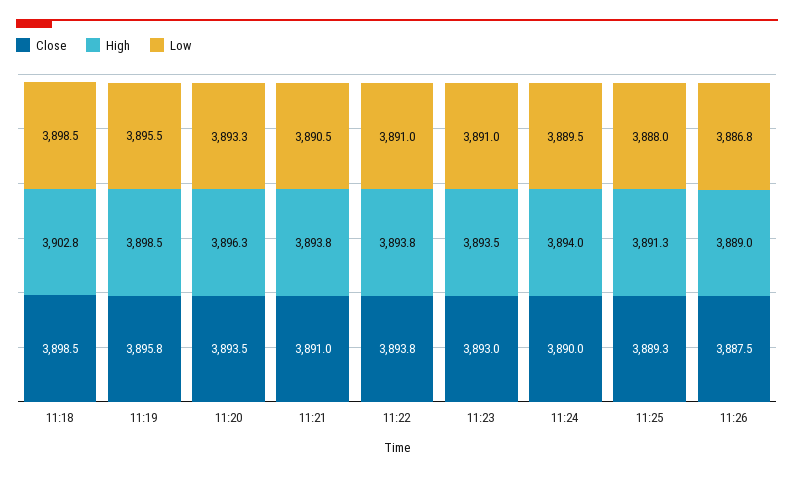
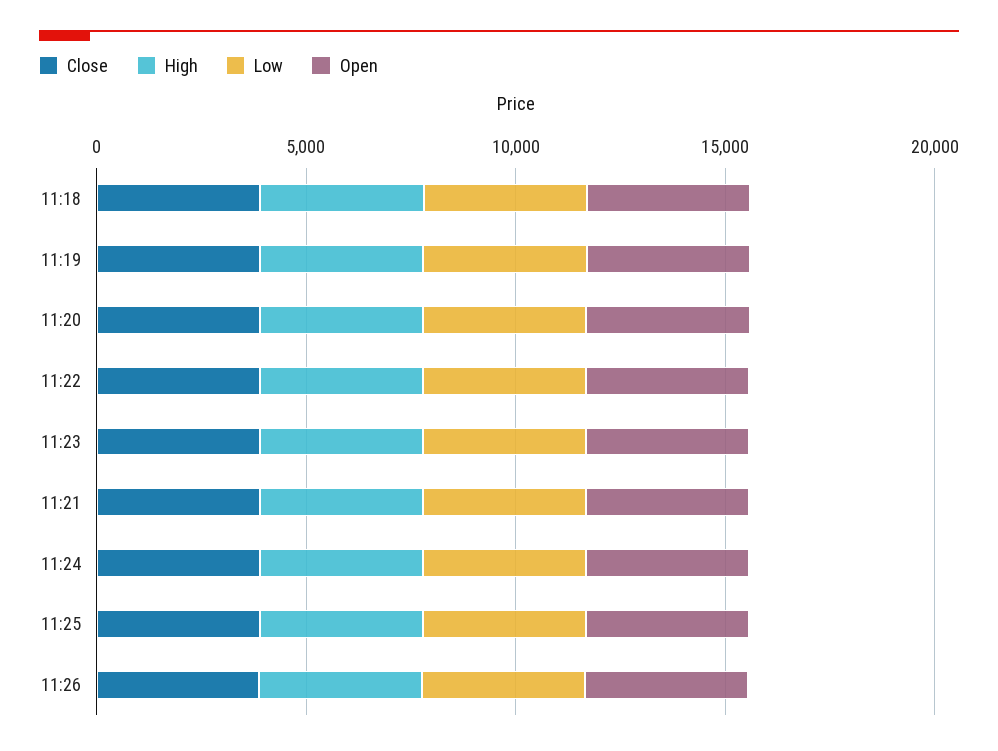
Open, 11:18: none -> 4000
Open, 11:19: none -> 4000
Open, 11:20: none -> 4000
Open, 11:22: none -> 4000
Open, 11:23: none -> 4000
Open, 11:21: none -> 4000
Open, 11:24: none -> 4000
Open, 11:25: none -> 4000
Open, 11:26: none -> 4000

